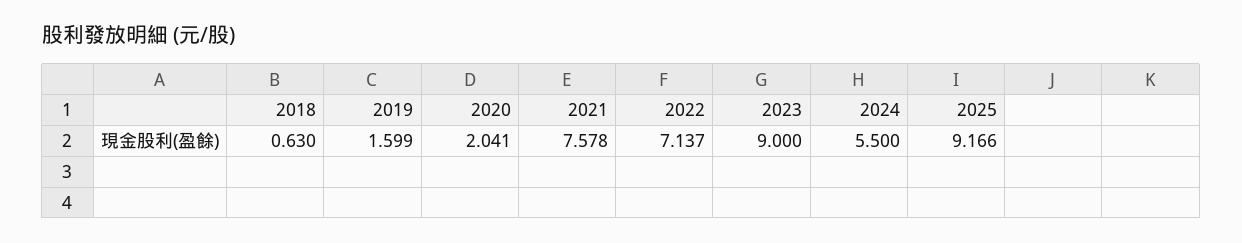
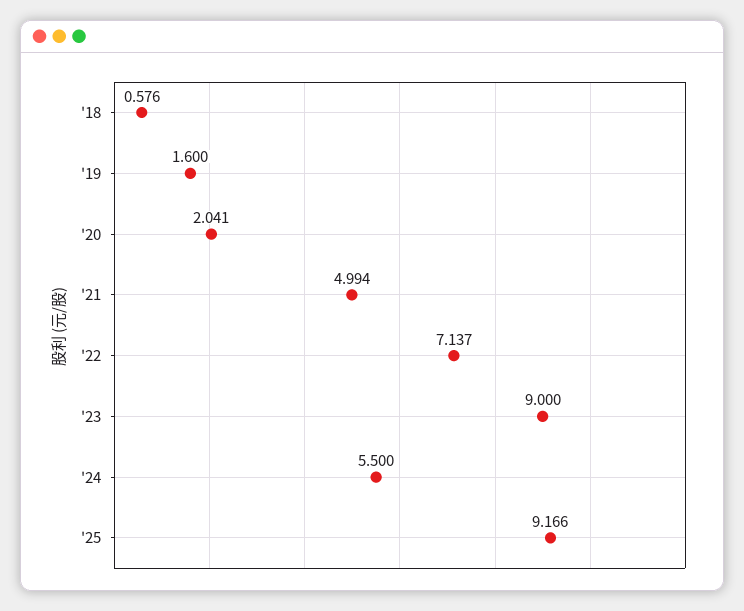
2018: 0.63 -> 0.576
2019: 1.599 -> 1.6
2021: 7.578 -> 4.994

